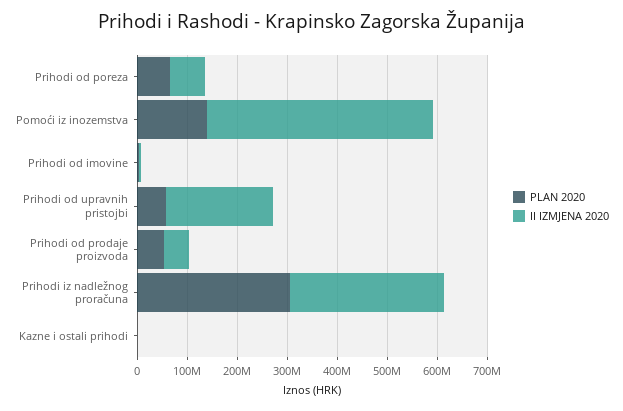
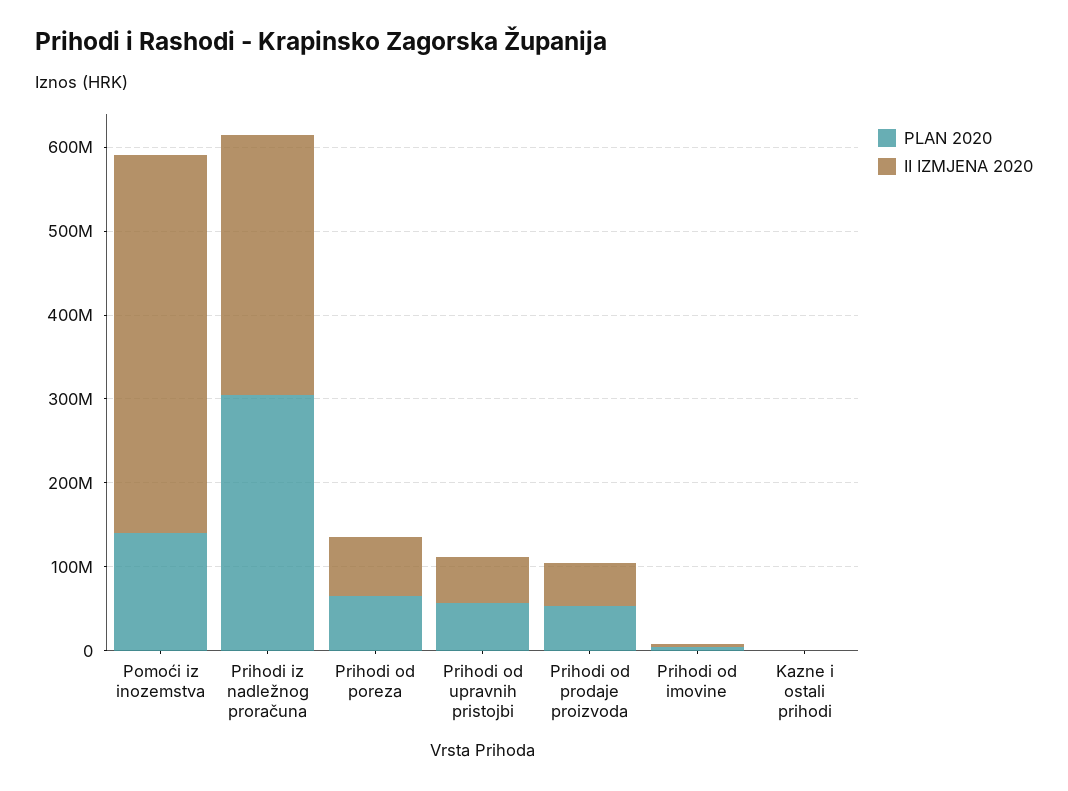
II IZMJENA 2020, Prihodi od upravnih pristojbi: 220000000 -> 60000000

